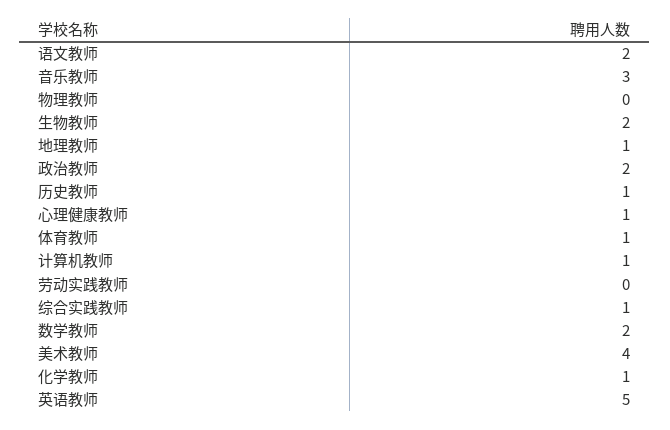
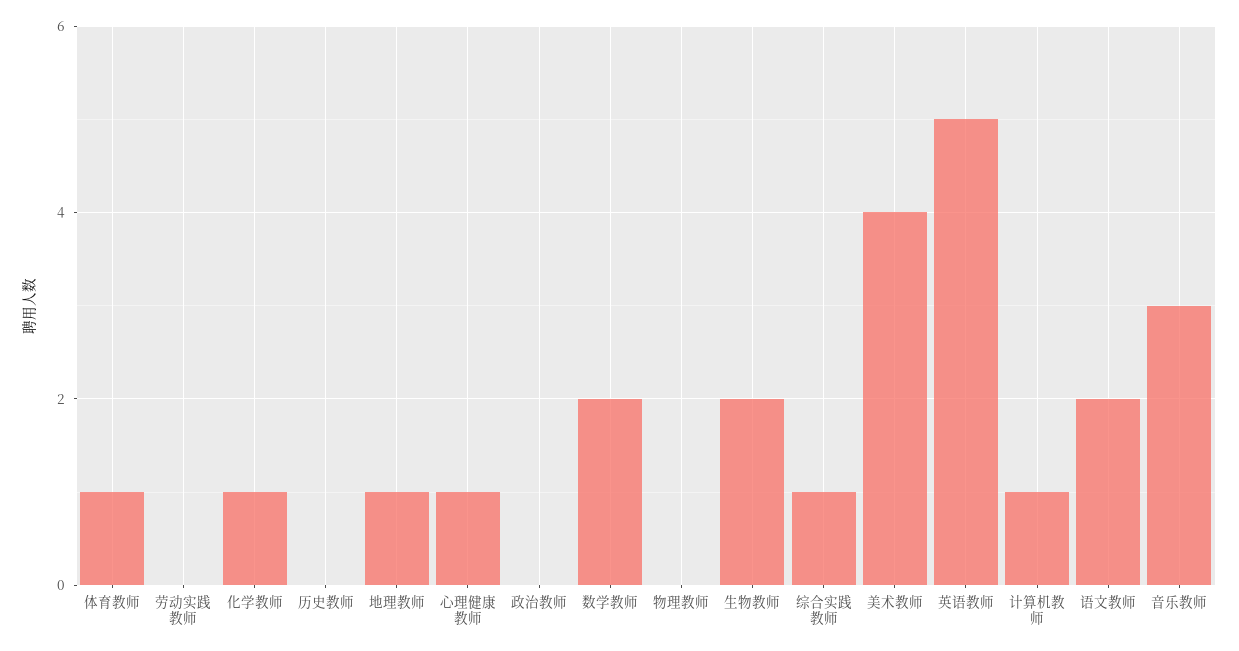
政治教师: 2 -> 0
历史教师: 1 -> 0

